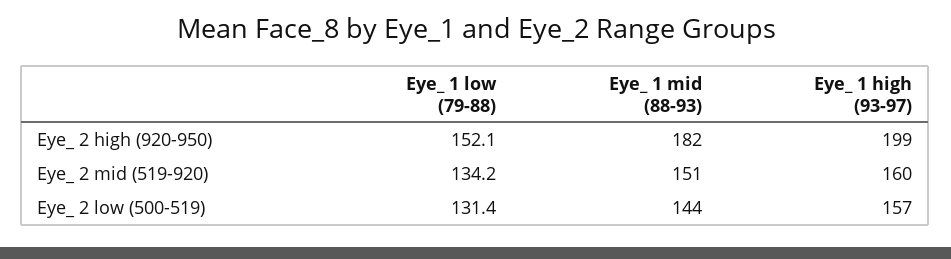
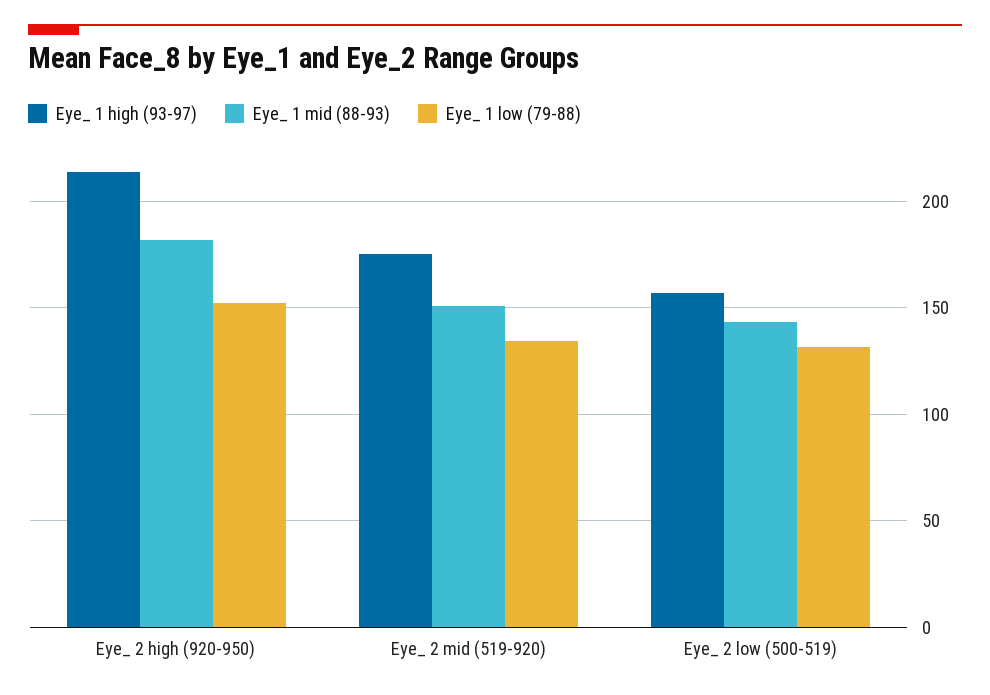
Eye_ 1 high (93-97), Eye_ 2 high (920-950): 199 -> 215
Eye_ 1 high (93-97), Eye_ 2 mid (519-920): 160 -> 175

